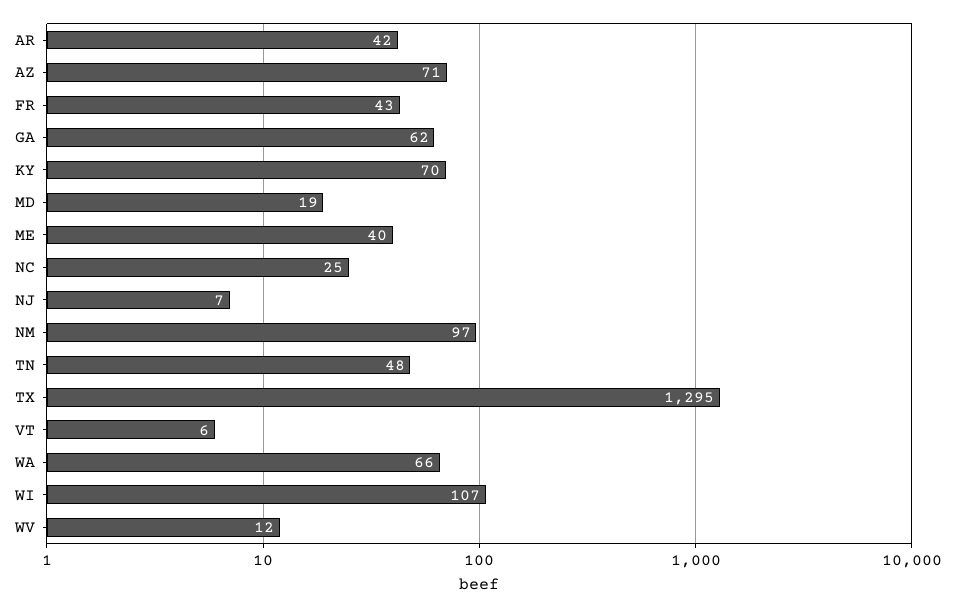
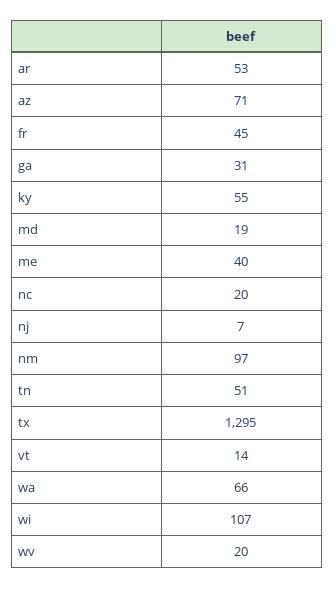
AR: 42 -> 53
FR: 43 -> 45
GA: 62 -> 31
KY: 70 -> 55
NC: 25 -> 20
TN: 48 -> 51
VT: 6 -> 14
WV: 12 -> 20

